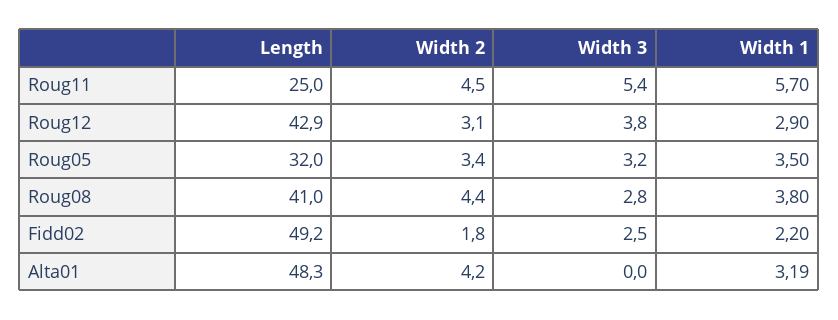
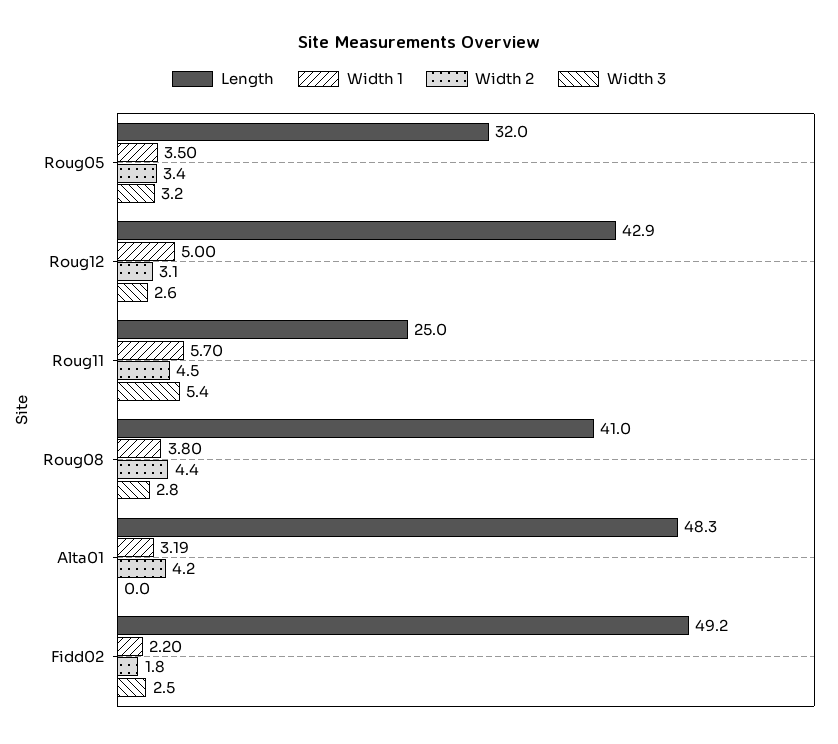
Width 3, Roug12: 3.8 -> 2.6
Width 1, Roug12: 2.9 -> 5

